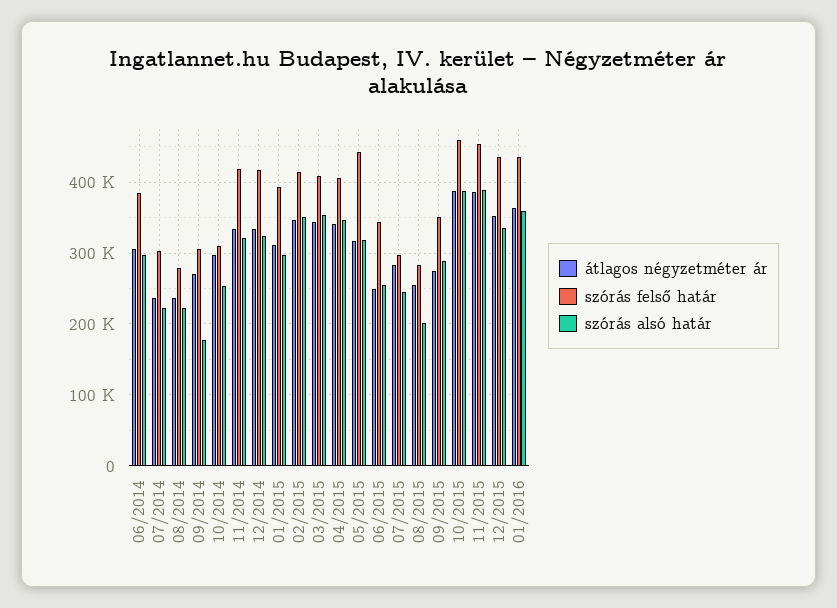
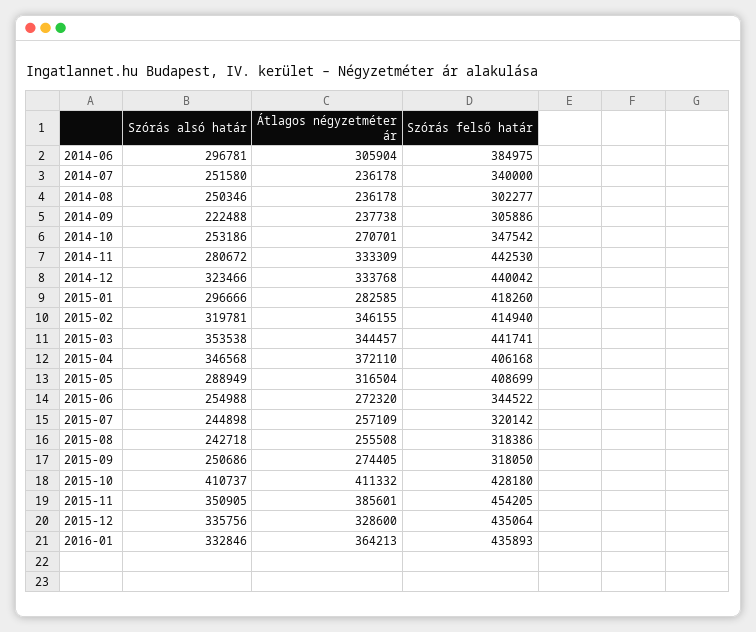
szórás felső határ, 07/2014: 300000 -> 340000
szórás alsó határ, 07/2014: 220000 -> 251580
szórás felső határ, 08/2014: 280000 -> 302277
szórás alsó határ, 08/2014: 220000 -> 250346
átlagos négyzetméter ár, 09/2014: 270000 -> 237738
szórás alsó határ, 09/2014: 180000 -> 222488
átlagos négyzetméter ár, 10/2014: 300000 -> 270701
szórás felső határ, 10/2014: 310000 -> 347542
szórás felső határ, 11/2014: 420000 -> 442530
szórás alsó határ, 11/2014: 320000 -> 280672
szórás felső határ, 12/2014: 420000 -> 440042
átlagos négyzetméter ár, 01/2015: 310000 -> 282585
szórás felső határ, 01/2015: 390000 -> 418260
szórás alsó határ, 02/2015: 350000 -> 319781
szórás felső határ, 03/2015: 410000 -> 441741
átlagos négyzetméter ár, 04/2015: 340000 -> 372110
szórás felső határ, 05/2015: 440000 -> 408699
szórás alsó határ, 05/2015: 320000 -> 288949
átlagos négyzetméter ár, 06/2015: 250000 -> 272320
átlagos négyzetméter ár, 07/2015: 280000 -> 257109
szórás felső határ, 07/2015: 300000 -> 320142
szórás felső határ, 08/2015: 280000 -> 318386
szórás alsó határ, 08/2015: 200000 -> 242718
szórás felső határ, 09/2015: 350000 -> 318050
szórás alsó határ, 09/2015: 290000 -> 250686
átlagos négyzetméter ár, 10/2015: 390000 -> 411332
szórás felső határ, 10/2015: 460000 -> 428180
szórás alsó határ, 10/2015: 390000 -> 410737
szórás alsó határ, 11/2015: 390000 -> 350905
átlagos négyzetméter ár, 12/2015: 350000 -> 328600
szórás alsó határ, 01/2016: 360000 -> 332846

